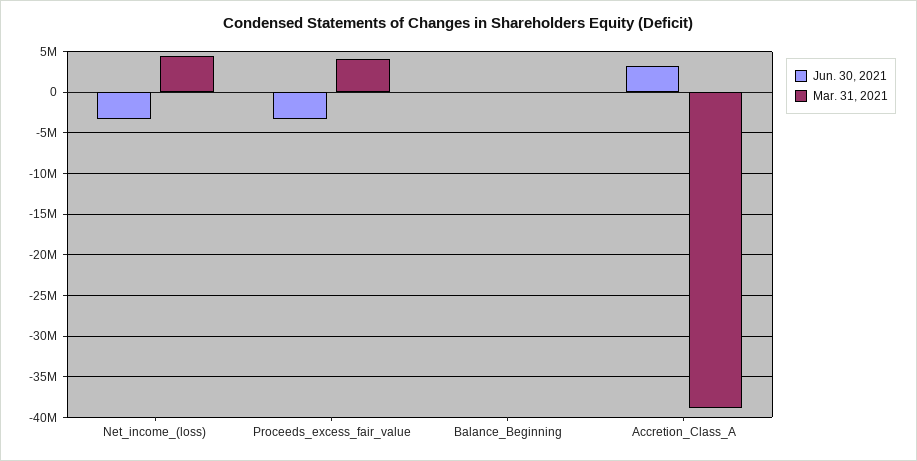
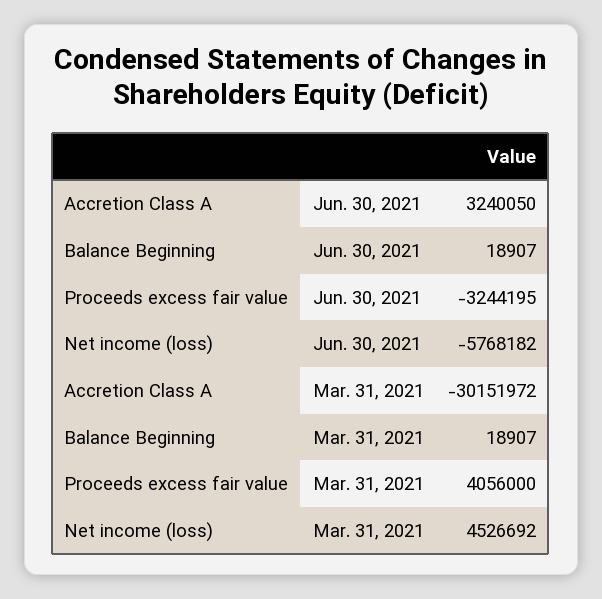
Jun. 30, 2021, Net_income_(loss): -3000000 -> -5768182
Mar. 31, 2021, Accretion_Class_A: -39000000 -> -30151972

